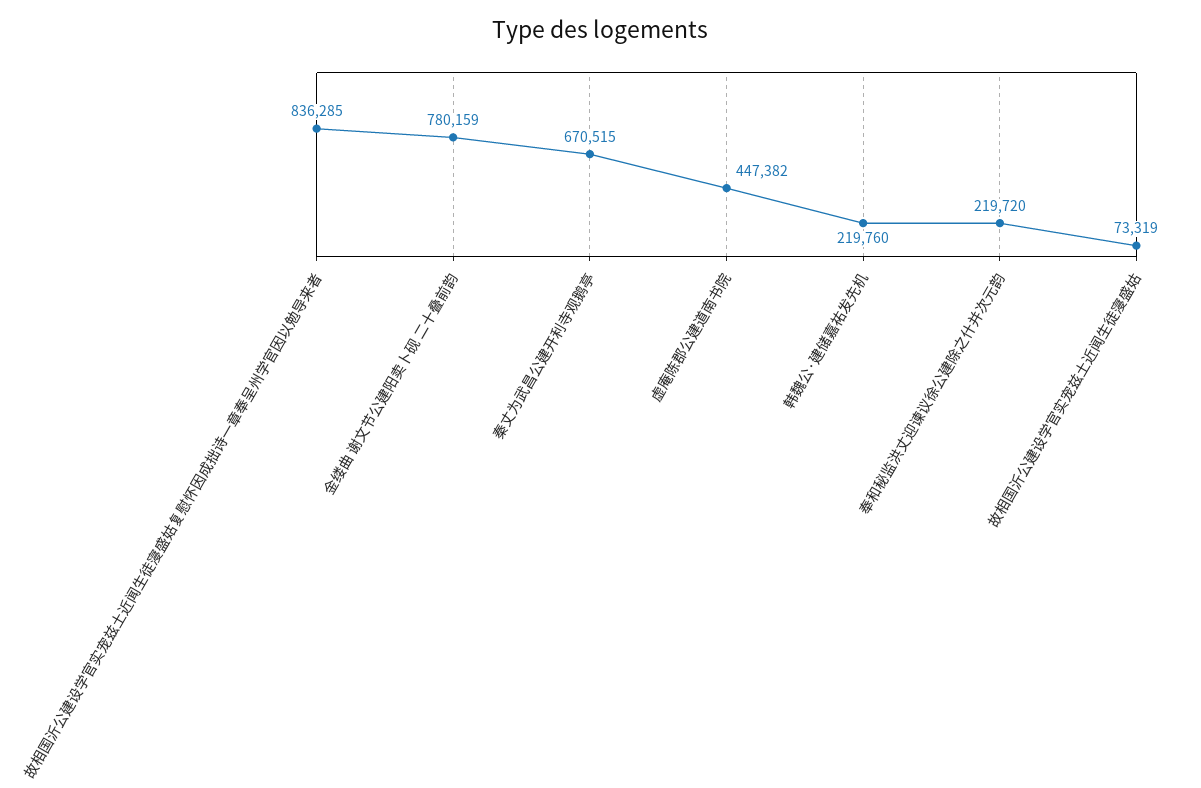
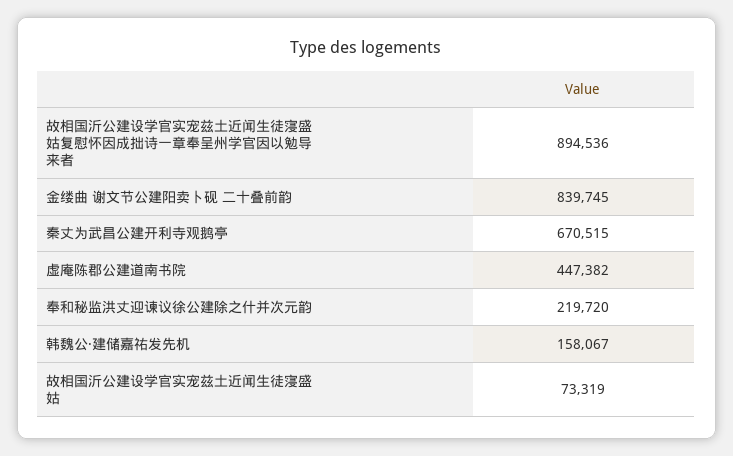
故相国沂公建设学官实宠兹土近闻生徒寖盛姑复慰怀因成拙诗一章奉呈州学官因以勉导来者: 836285 -> 894536
金缕曲 谢文节公建阳卖卜砚 二十叠前韵: 780159 -> 839745
韩魏公·建储嘉祐发先机: 219760 -> 158067

